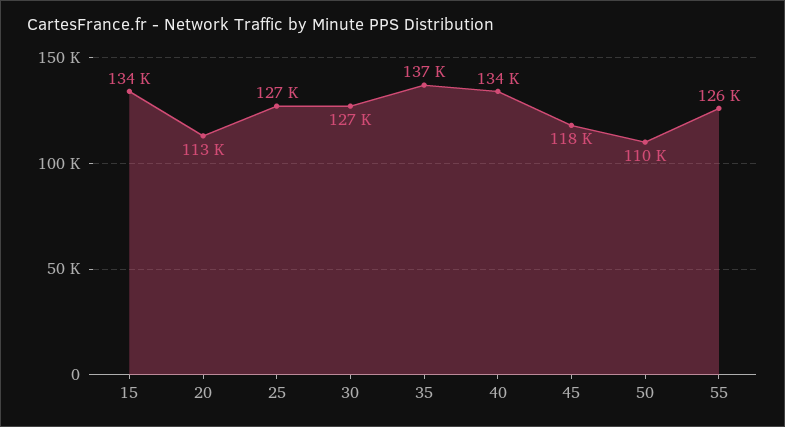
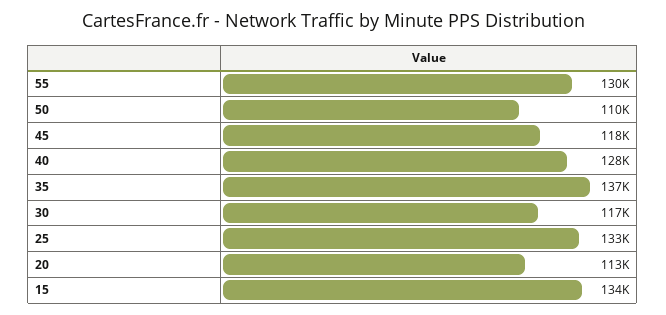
25: 127000 -> 133000
30: 127000 -> 117000
40: 134000 -> 128000
55: 126000 -> 130000

